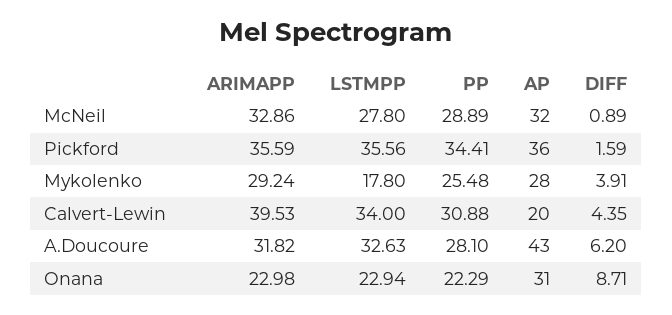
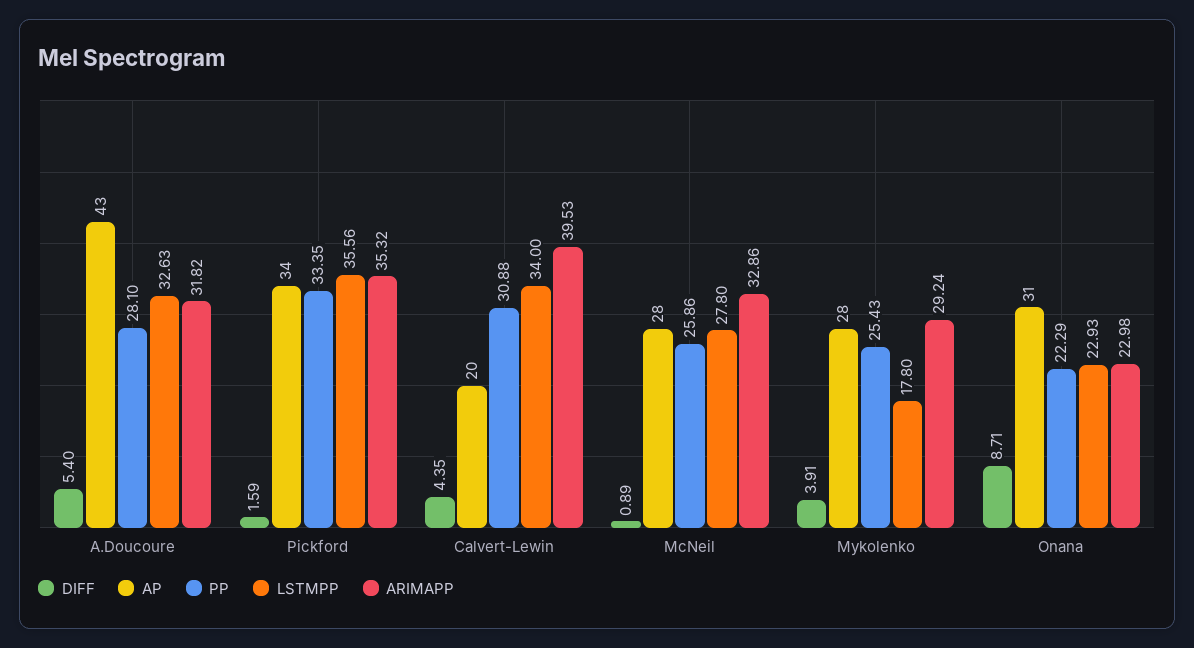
PP, McNeil: 28.89 -> 25.86
AP, McNeil: 32 -> 28
ARIMAPP, Pickford: 35.59 -> 35.32
PP, Pickford: 34.41 -> 33.35
AP, Pickford: 36 -> 34
PP, Mykolenko: 25.48 -> 25.43
DIFF, A.Doucoure: 6.2 -> 5.4
LSTMPP, Onana: 22.94 -> 22.93

